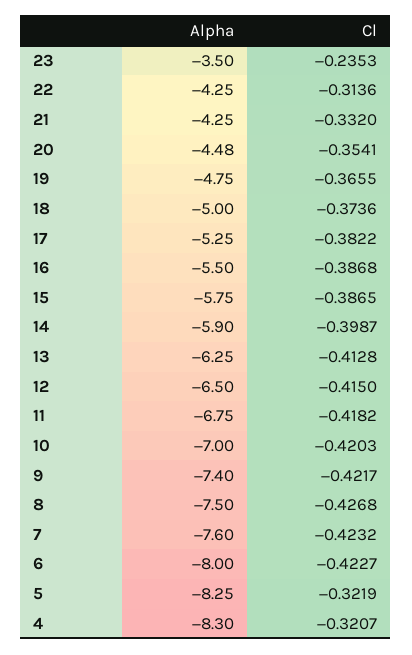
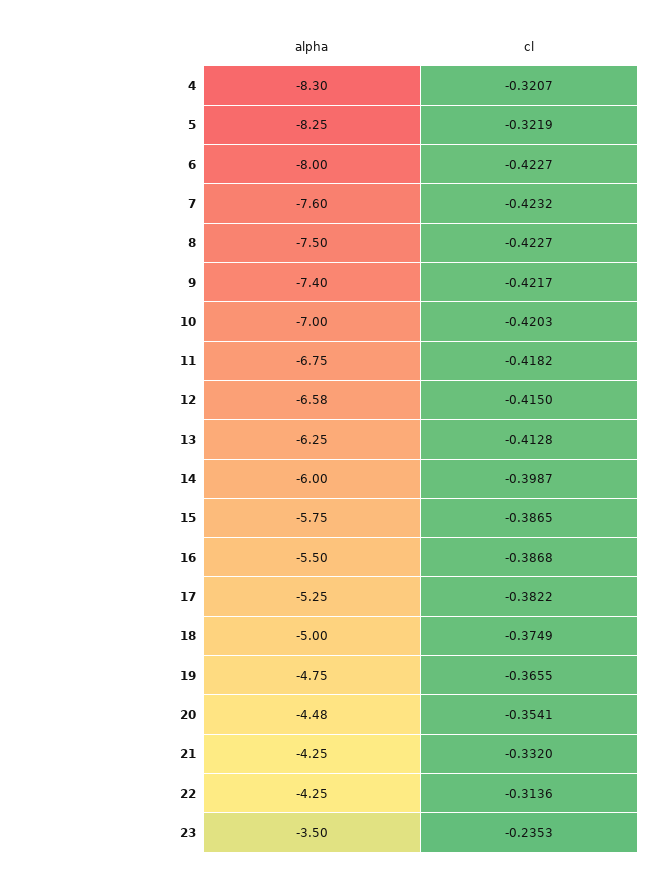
Cl, 18: -0.3736 -> -0.3749
Alpha, 14: -5.9 -> -6
Alpha, 12: -6.5 -> -6.58
Cl, 8: -0.4268 -> -0.4227

